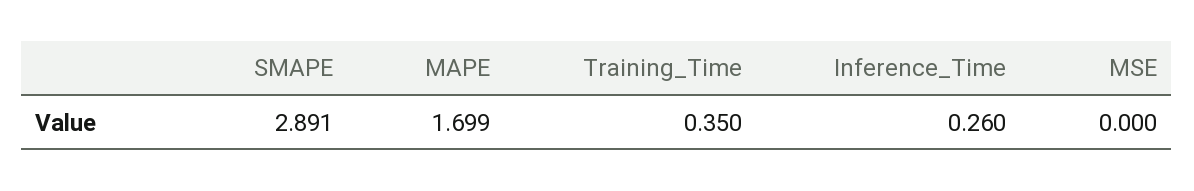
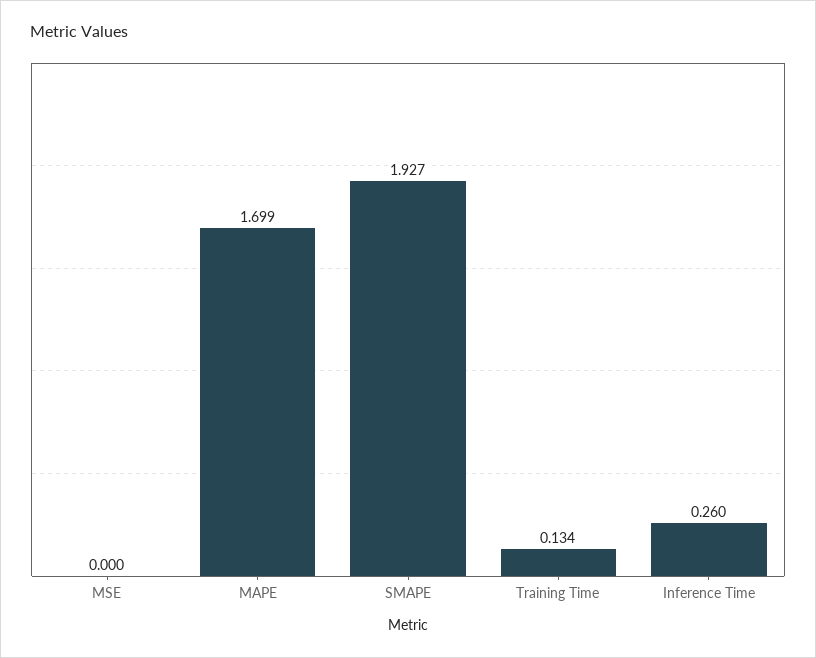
SMAPE: 2.891 -> 1.927
Training_Time: 0.35 -> 0.134

